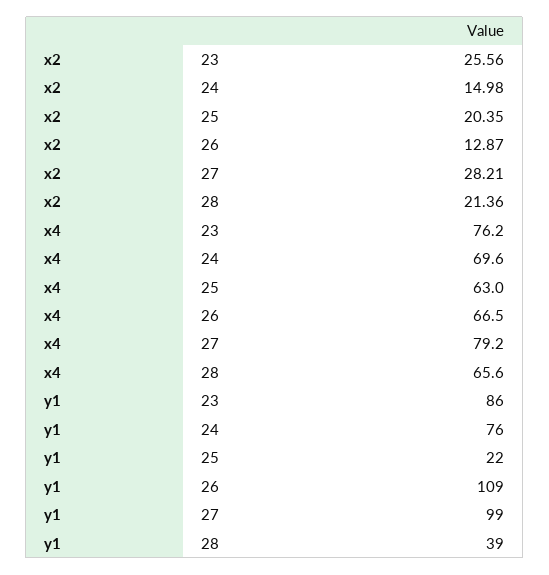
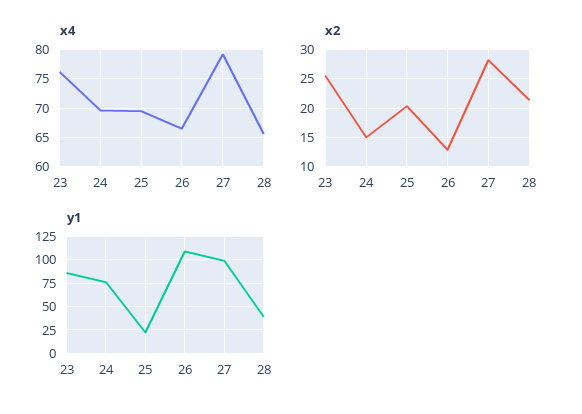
x4, 25: 63 -> 70

